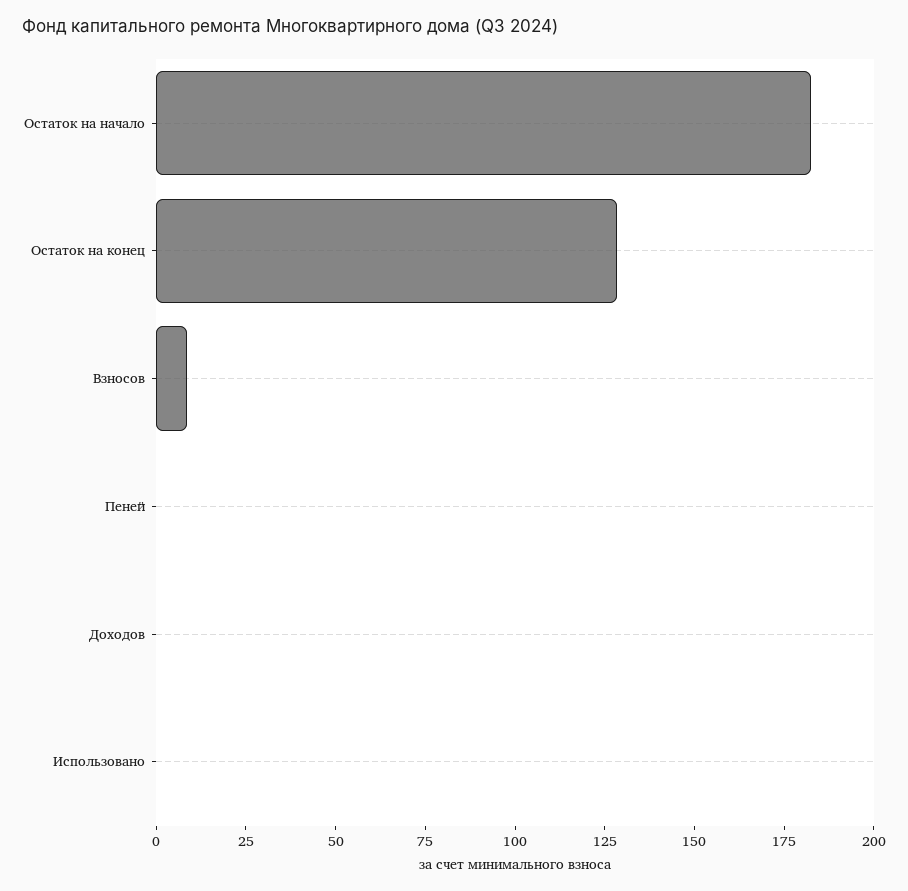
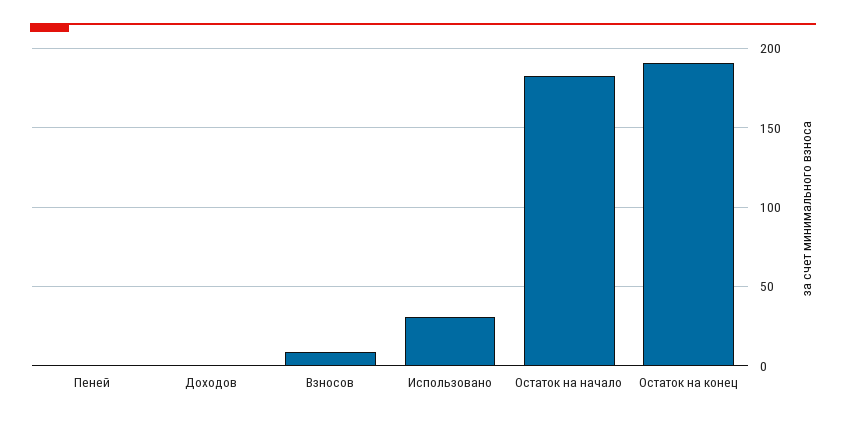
Остаток на конец: 130 -> 190
Использовано: 0 -> 30

